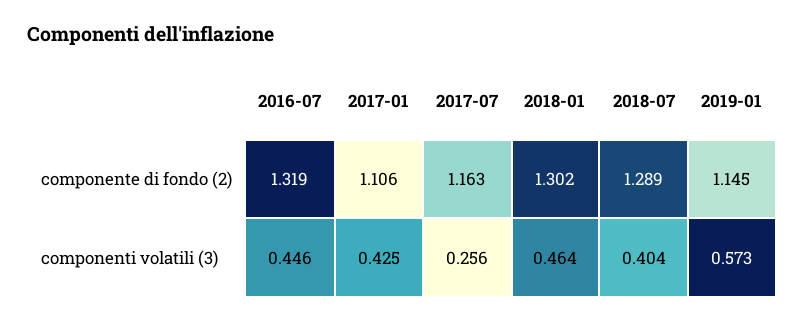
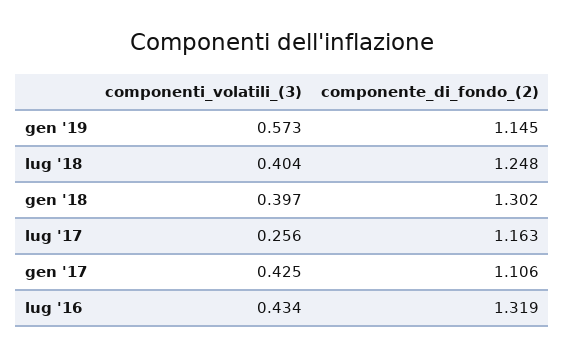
2018-07, componente di fondo (2): 1.289 -> 1.248
2016-07, componenti volatili (3): 0.446 -> 0.434
2018-01, componenti volatili (3): 0.464 -> 0.397

